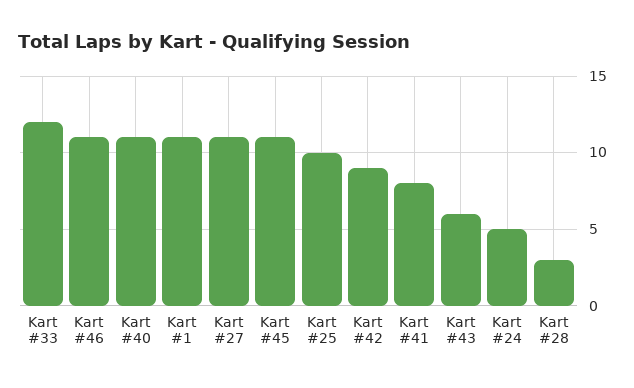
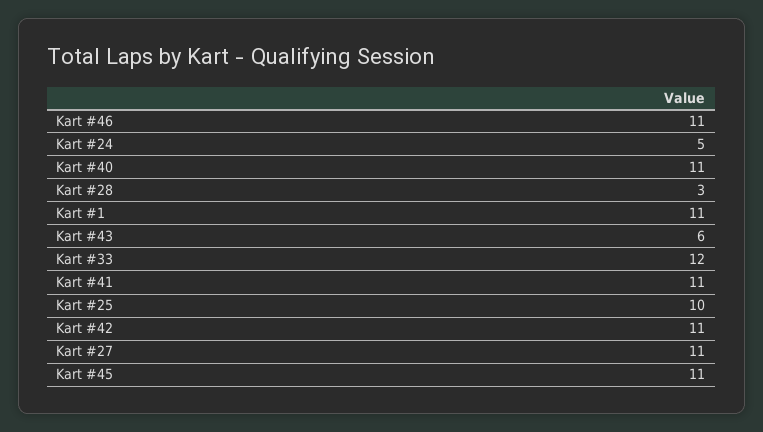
Kart #42: 9 -> 11
Kart #41: 8 -> 11

